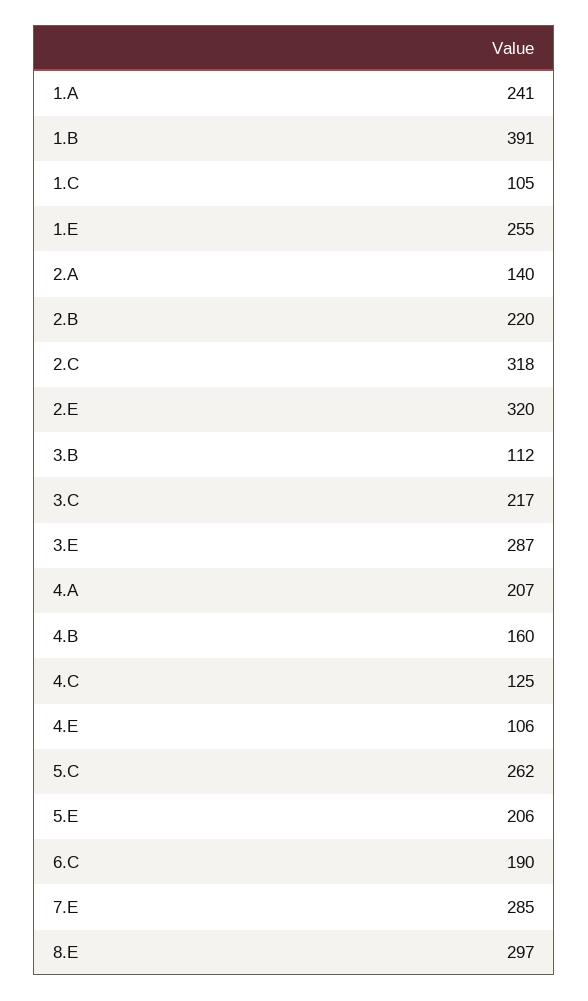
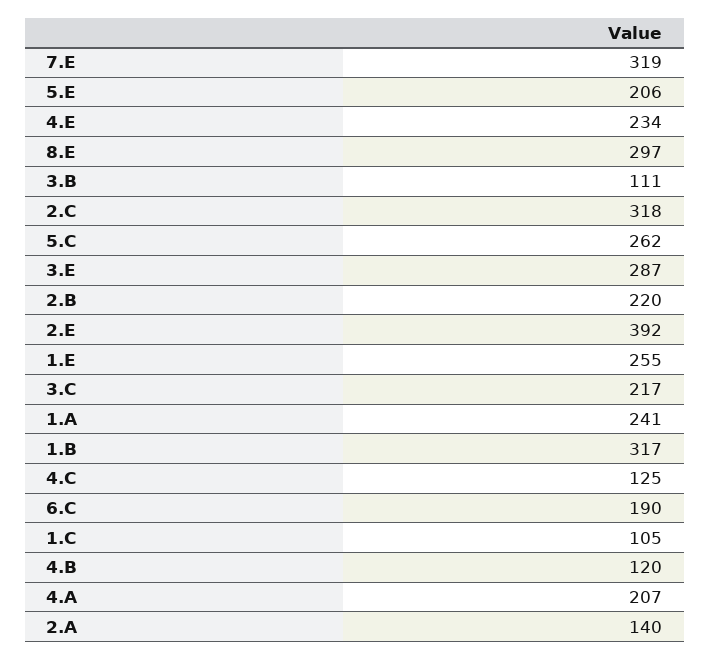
1.B: 391 -> 317
2.E: 320 -> 392
3.B: 112 -> 111
4.B: 160 -> 120
4.E: 106 -> 234
7.E: 285 -> 319

